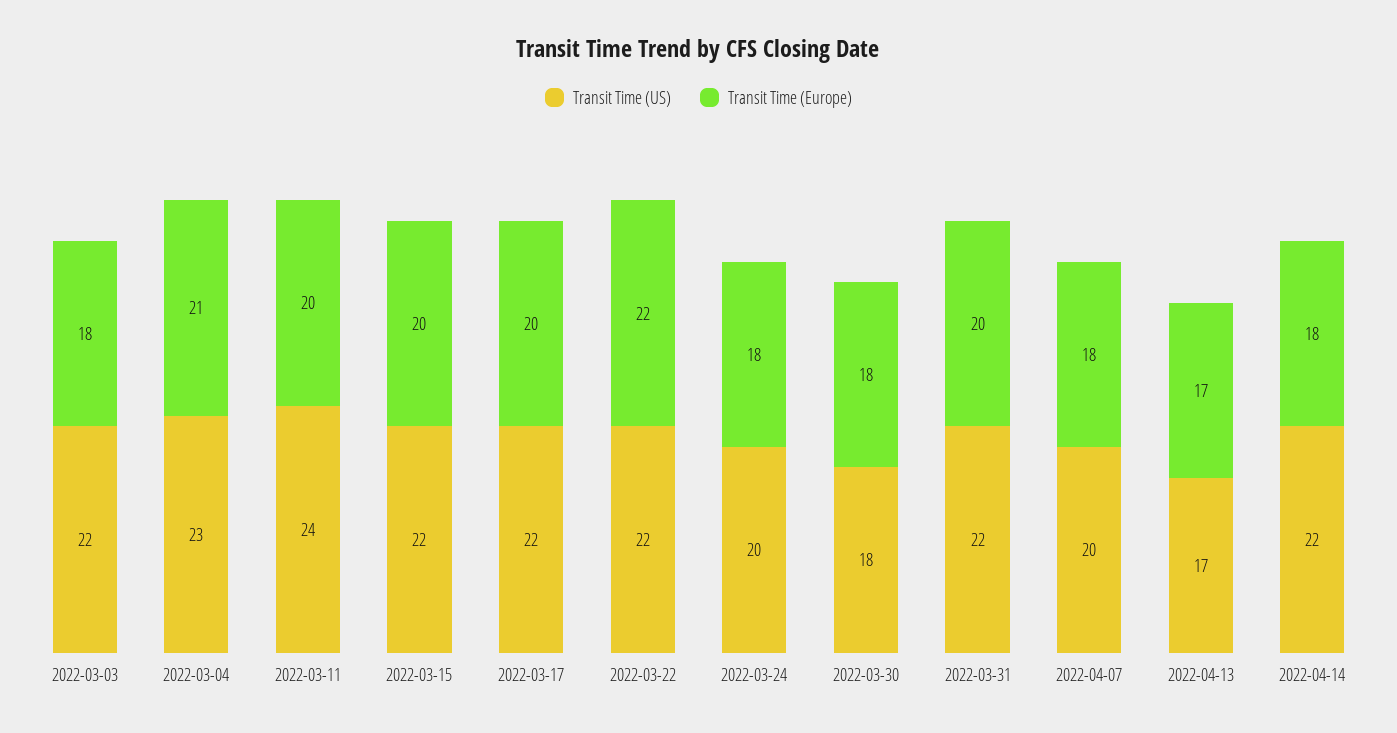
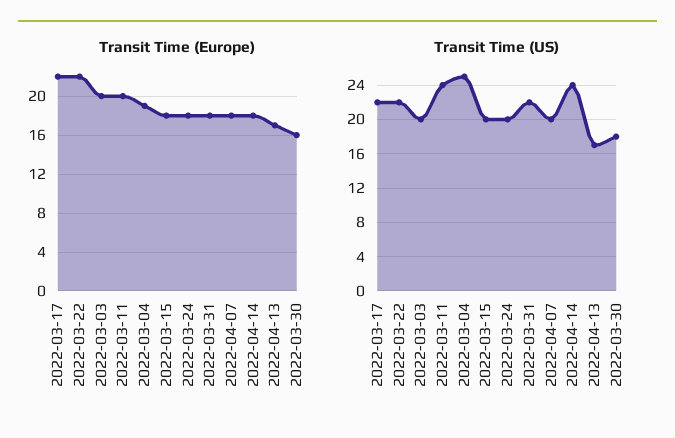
Transit Time (US), 2022-03-03: 22 -> 20
Transit Time (Europe), 2022-03-03: 18 -> 20
Transit Time (US), 2022-03-04: 23 -> 25
Transit Time (Europe), 2022-03-04: 21 -> 19
Transit Time (US), 2022-03-15: 22 -> 20
Transit Time (Europe), 2022-03-15: 20 -> 18
Transit Time (Europe), 2022-03-17: 20 -> 22
Transit Time (Europe), 2022-03-30: 18 -> 16
Transit Time (Europe), 2022-03-31: 20 -> 18
Transit Time (US), 2022-04-14: 22 -> 24

